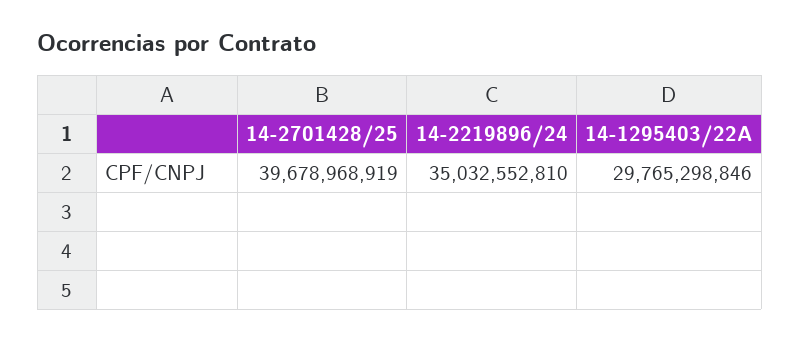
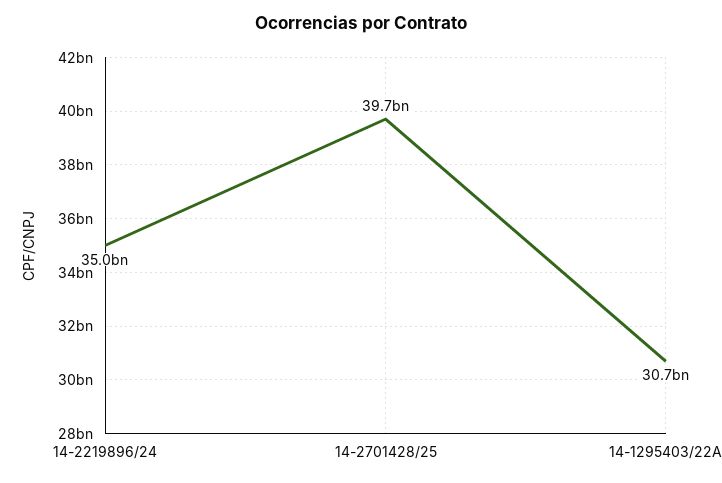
14-1295403/22A: 29765298846 -> 30700000000

